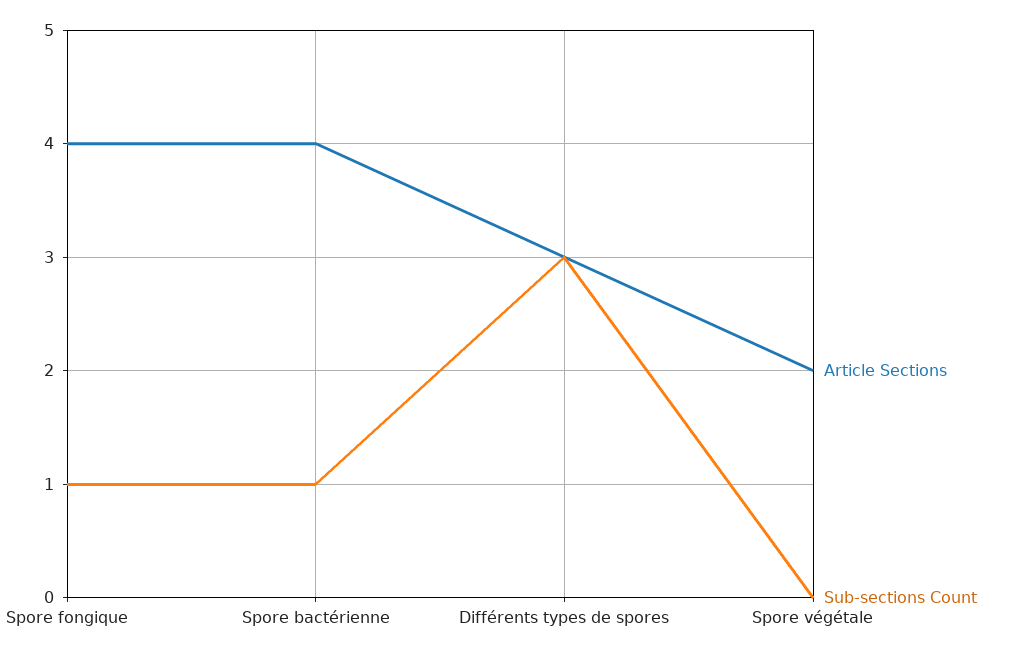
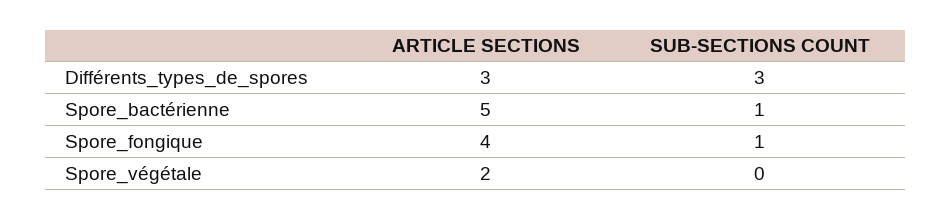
Article Sections, Spore bactérienne: 4 -> 5

